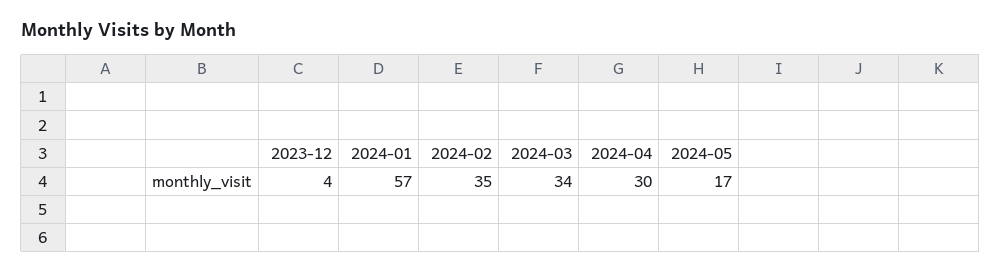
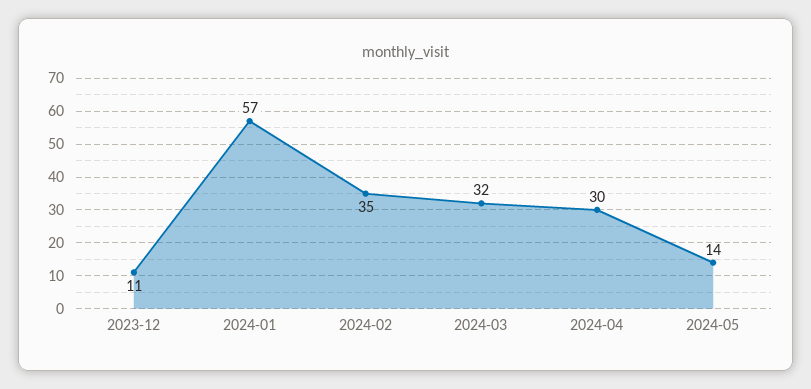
2023-12: 4 -> 11
2024-03: 34 -> 32
2024-05: 17 -> 14

